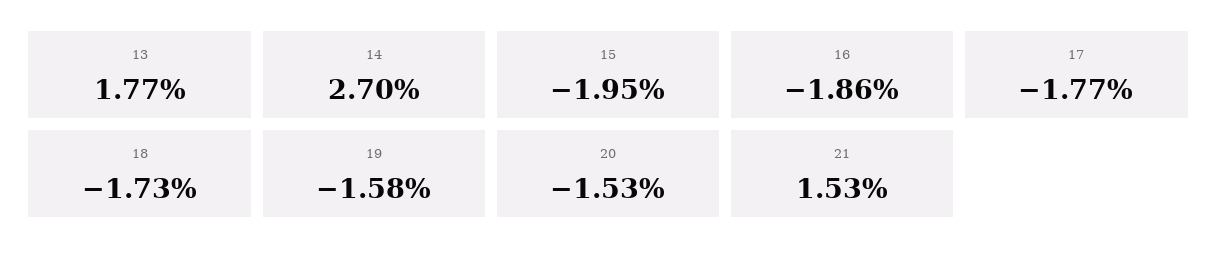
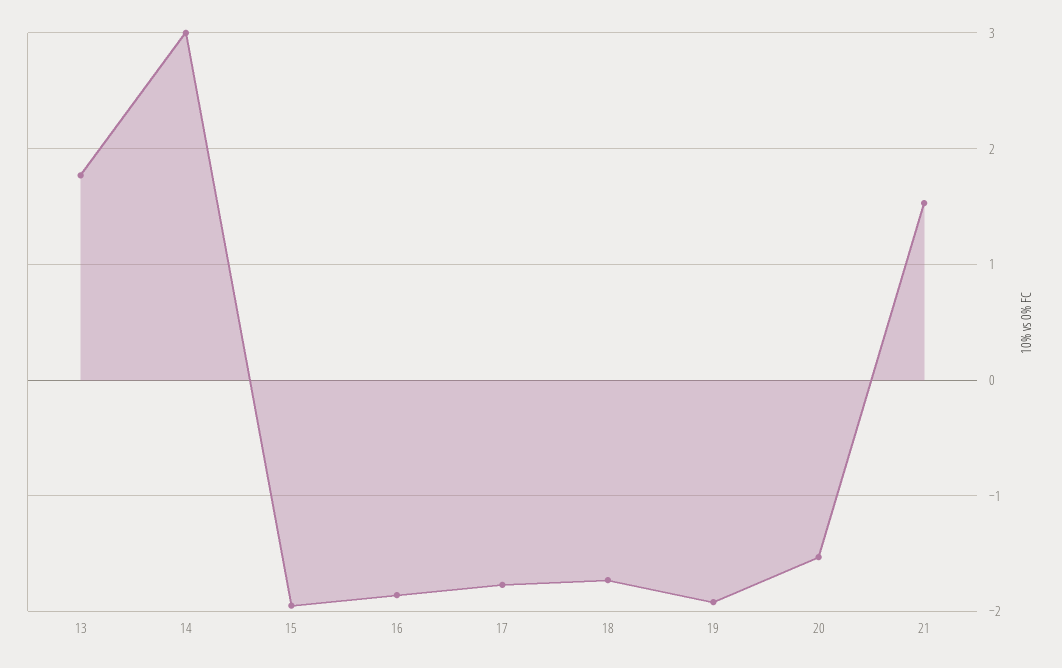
14: 2.7 -> 3
19: -1.58 -> -1.9

